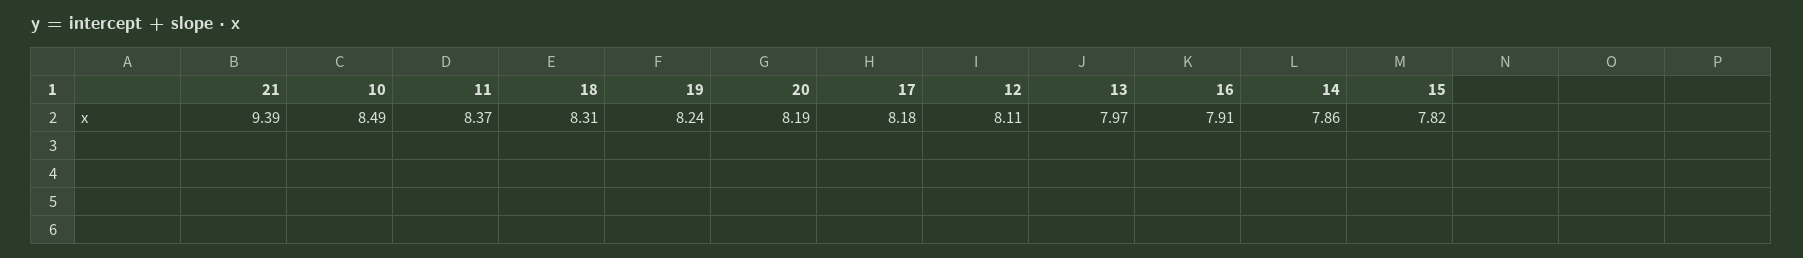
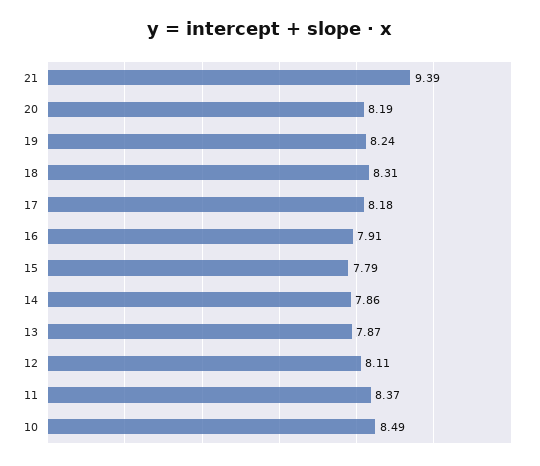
13: 7.97 -> 7.87
15: 7.82 -> 7.79

